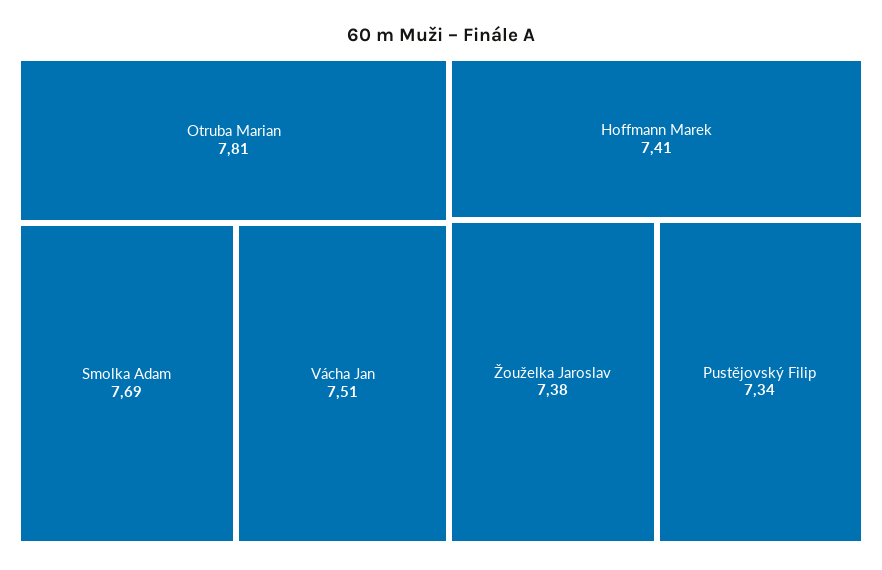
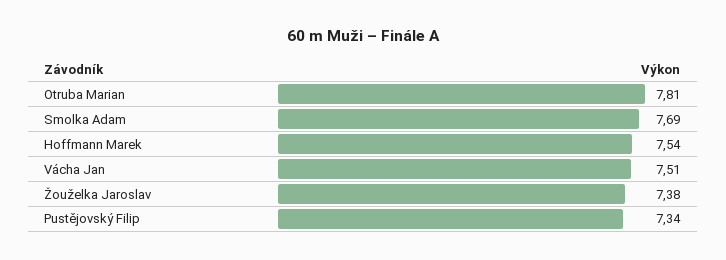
Hoffmann Marek: 7.41 -> 7.54

